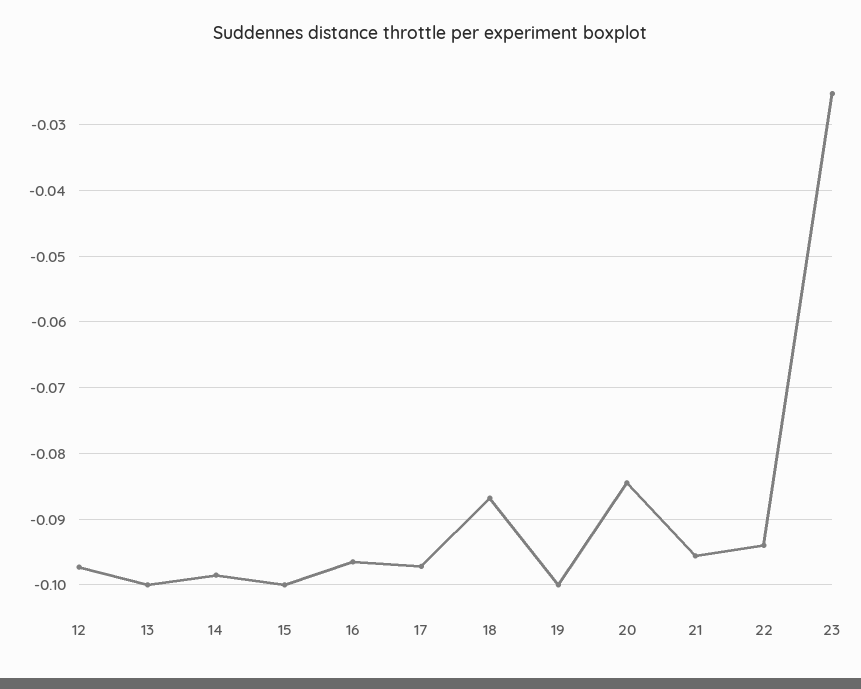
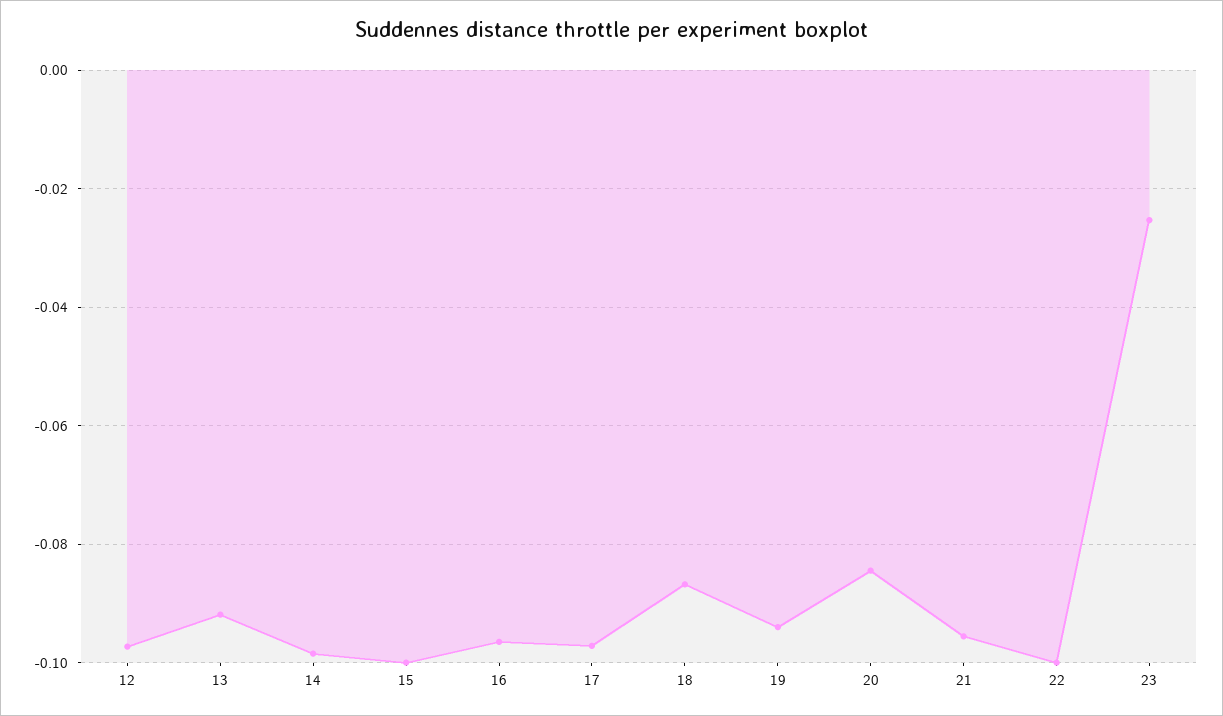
13: -0.1 -> -0.092
19: -0.1 -> -0.094
22: -0.094 -> -0.1

